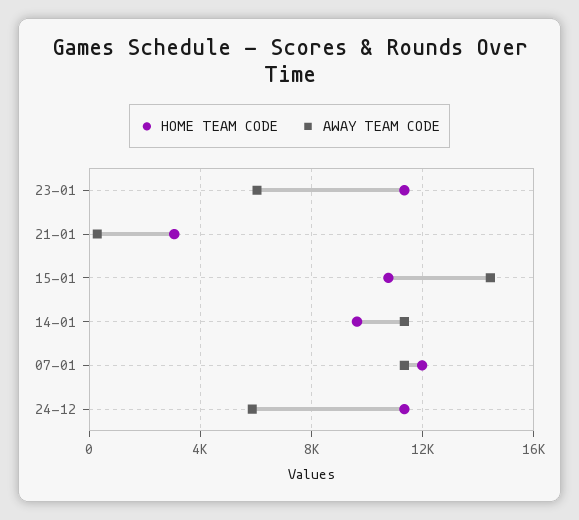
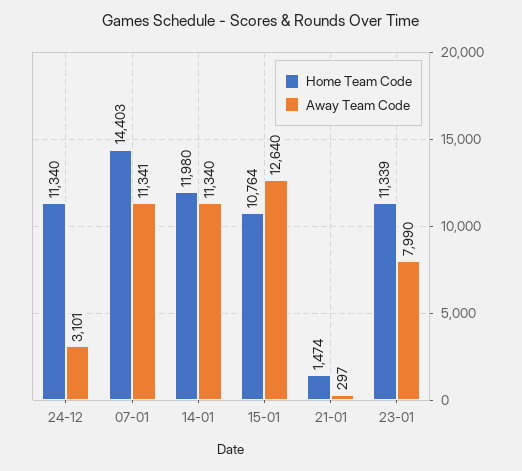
AWAY TEAM CODE, 23-01: 6000 -> 7990
HOME TEAM CODE, 21-01: 3000 -> 1474
AWAY TEAM CODE, 15-01: 14500 -> 12640
HOME TEAM CODE, 14-01: 9500 -> 11980
HOME TEAM CODE, 07-01: 12000 -> 14403
AWAY TEAM CODE, 24-12: 6000 -> 3101

